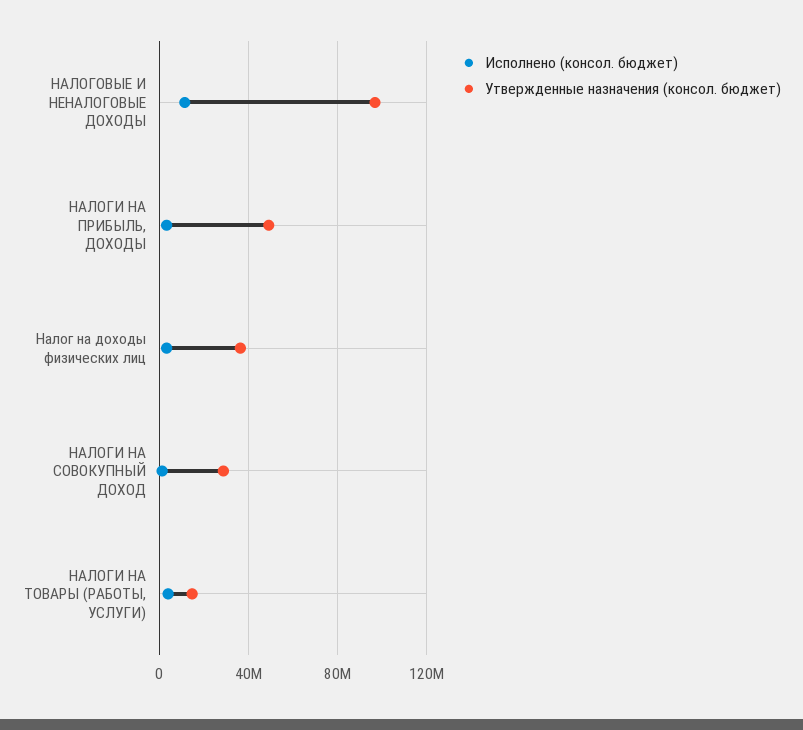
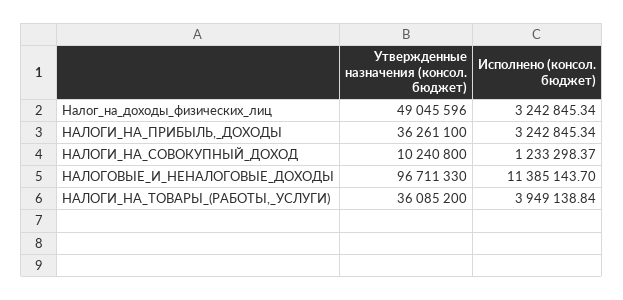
Утвержденные назначения (консол. бюджет), НАЛОГИ НА ПРИБЫЛЬ, ДОХОДЫ: 50000000 -> 36261100
Утвержденные назначения (консол. бюджет), Налог на доходы физических лиц: 35000000 -> 49045596
Утвержденные назначения (консол. бюджет), НАЛОГИ НА СОВОКУПНЫЙ ДОХОД: 30000000 -> 10240800
Утвержденные назначения (консол. бюджет), НАЛОГИ НА ТОВАРЫ (РАБОТЫ, УСЛУГИ): 15000000 -> 36085200

